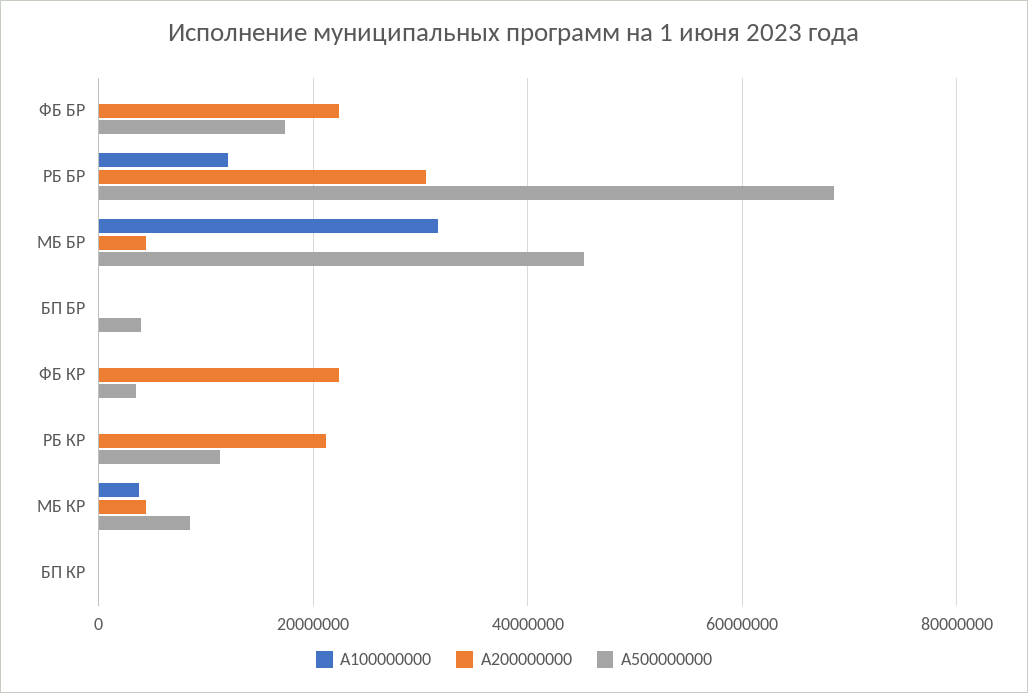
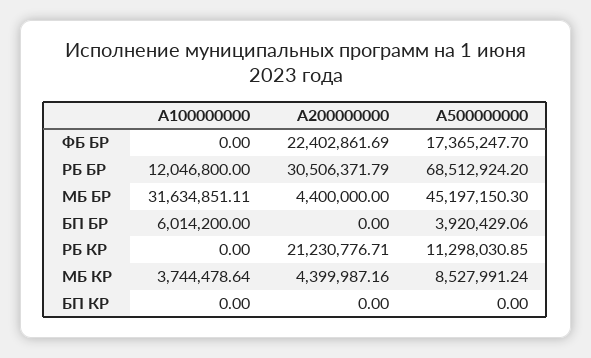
A100000000, БП БР: 0 -> 6014200
A100000000, ФБ КР: 0 -> none
A200000000, ФБ КР: 22000000 -> none
A500000000, ФБ КР: 4000000 -> none

